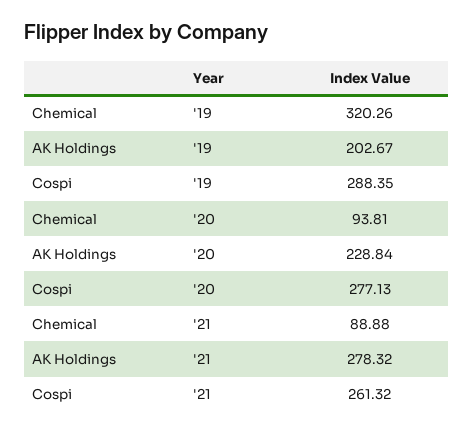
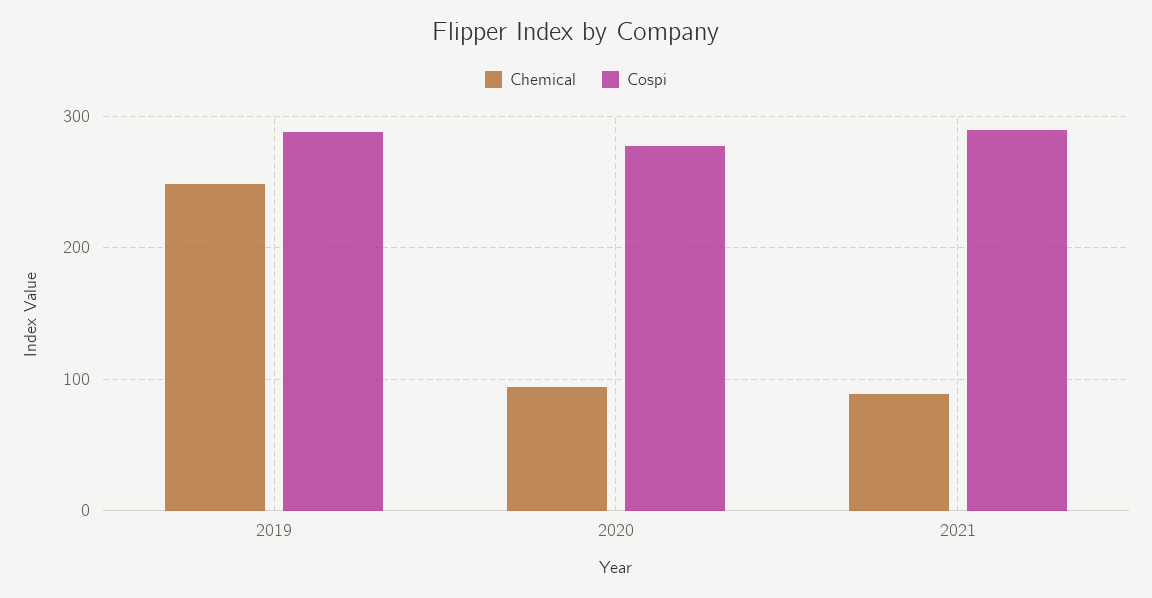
Chemical, '19: 320.26 -> 250
AK Holdings, '19: 202.67 -> none
AK Holdings, '20: 228.84 -> none
AK Holdings, '21: 278.32 -> none
Cospi, '21: 261.32 -> 290

